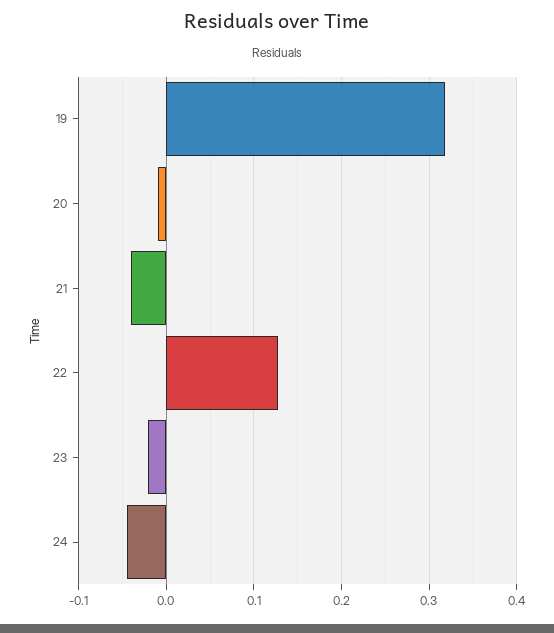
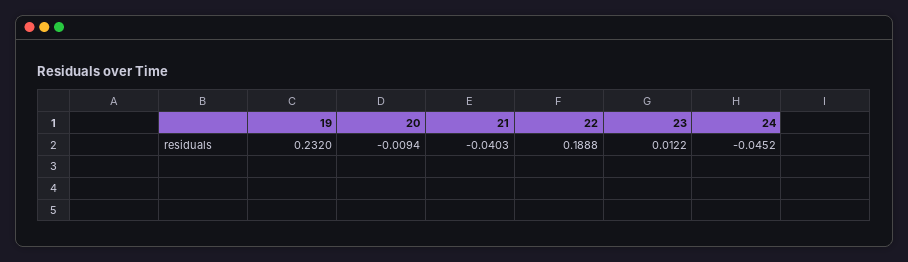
19: 0.32 -> 0.232
22: 0.13 -> 0.1888
23: -0.02 -> 0.0122

